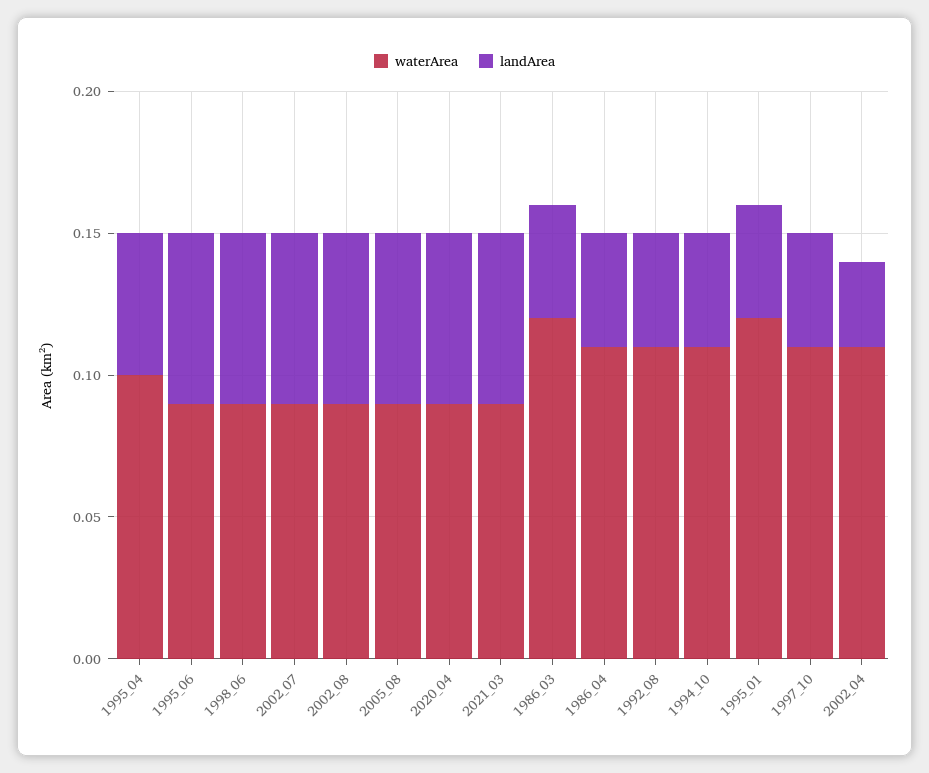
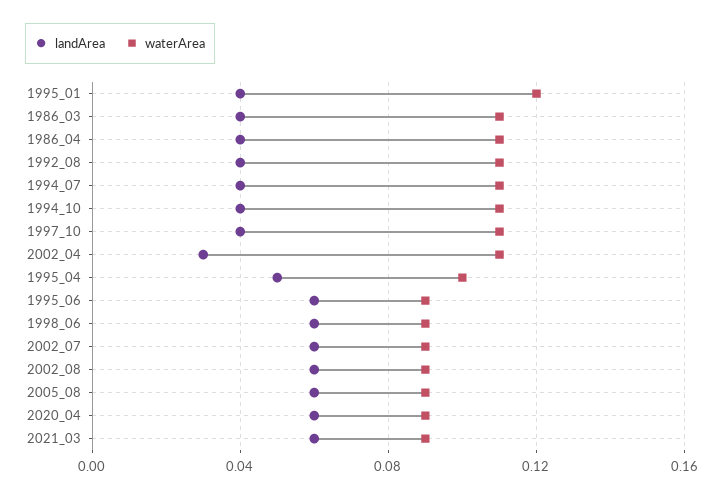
waterArea, 1986_03: 0.12 -> 0.11
landArea, 1994_07: none -> 0.04
waterArea, 1994_07: none -> 0.11

